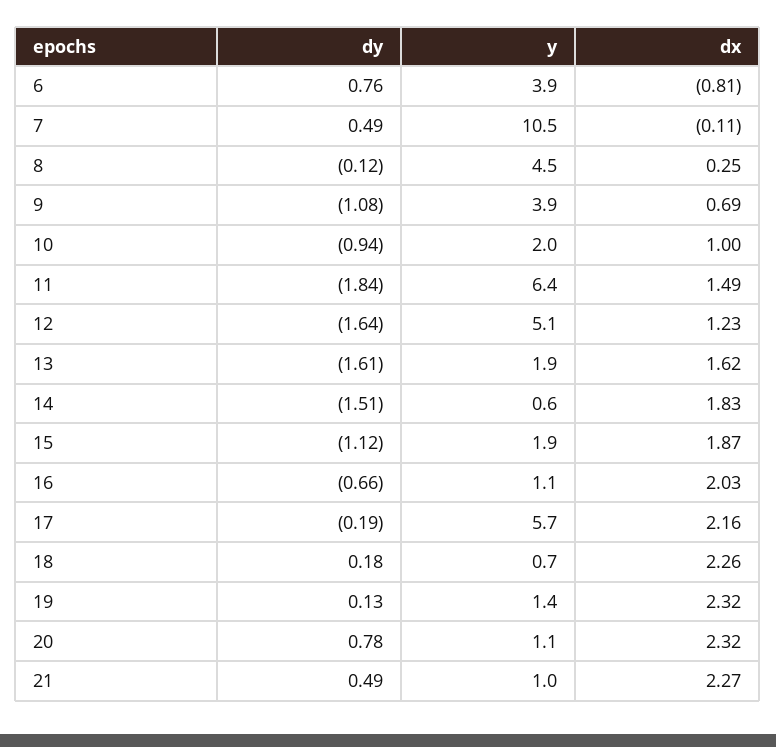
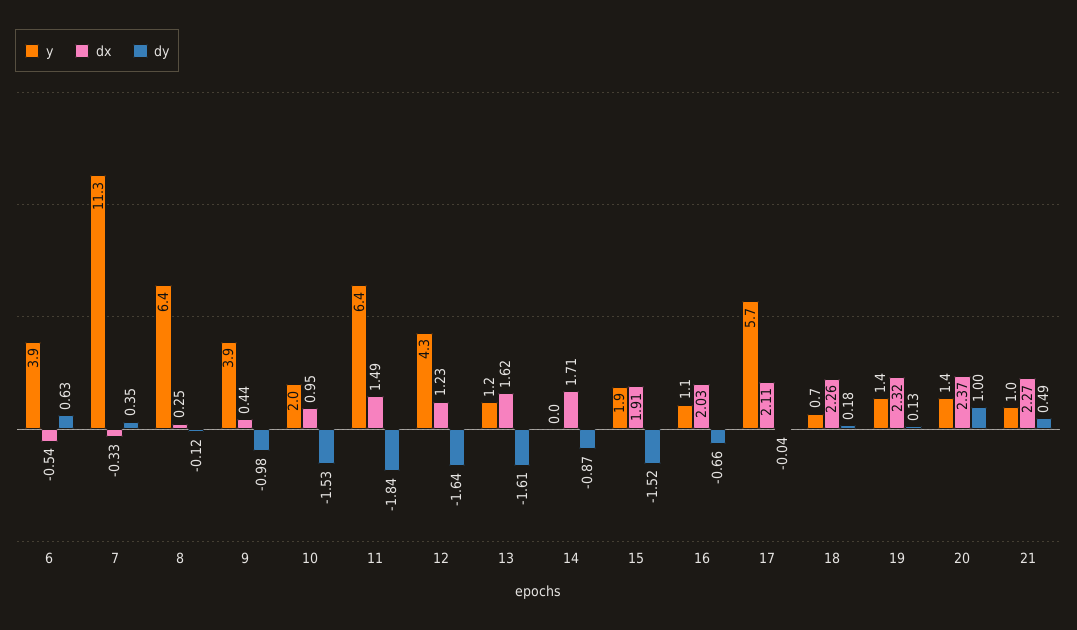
dy, 6: 0.76 -> 0.63
dx, 6: -0.81 -> -0.54
dy, 7: 0.49 -> 0.35
y, 7: 10.5 -> 11.3
dx, 7: -0.11 -> -0.33
y, 8: 4.5 -> 6.4
dy, 9: -1.08 -> -0.98
dx, 9: 0.69 -> 0.44
dy, 10: -0.94 -> -1.53
dx, 10: 1 -> 0.95
y, 12: 5.1 -> 4.3
y, 13: 1.9 -> 1.2
dy, 14: -1.51 -> -0.87
y, 14: 0.6 -> 0
dx, 14: 1.83 -> 1.71
dy, 15: -1.12 -> -1.52
dx, 15: 1.87 -> 1.91
dy, 17: -0.19 -> -0.04
dx, 17: 2.16 -> 2.11
dy, 20: 0.78 -> 1
y, 20: 1.1 -> 1.4
dx, 20: 2.32 -> 2.37

